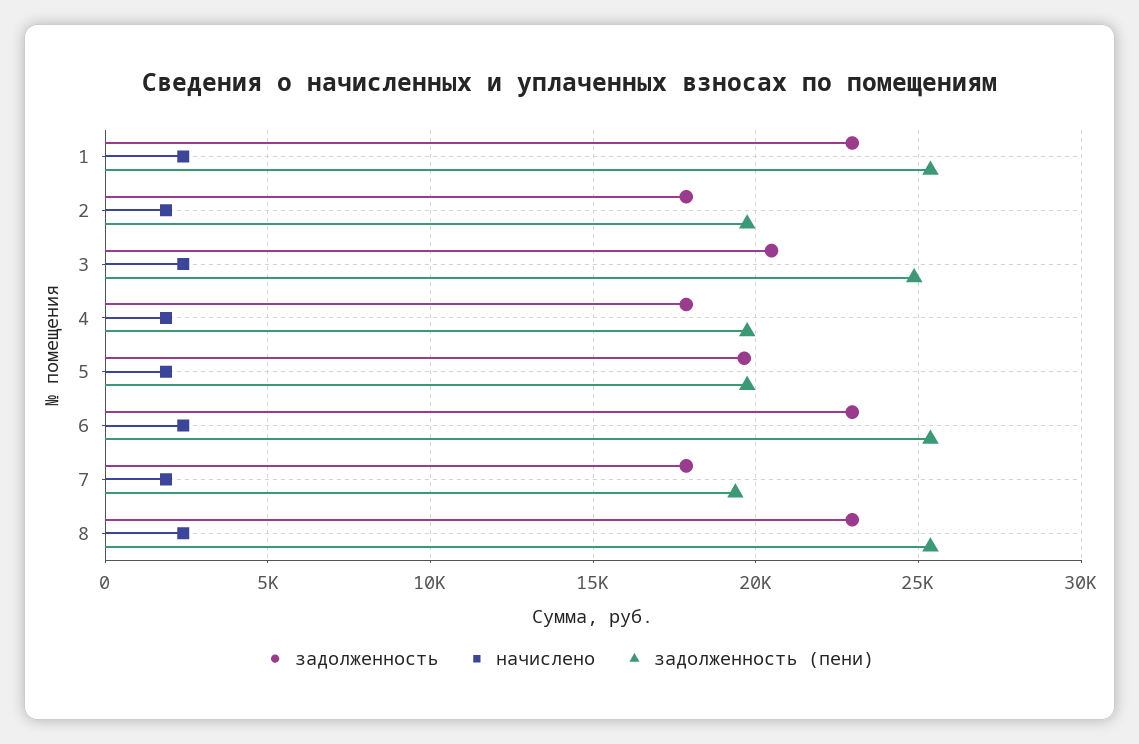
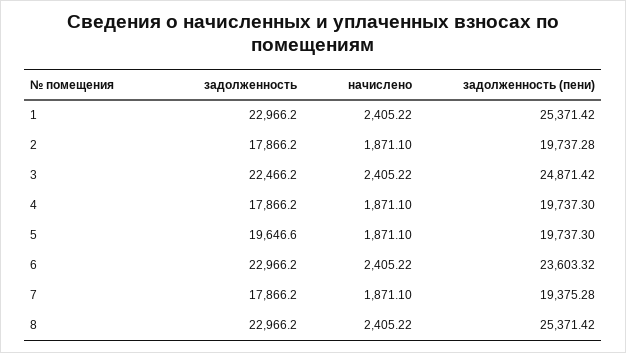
задолженность, 3: 20500 -> 22466.2
задолженность (пени), 6: 25500 -> 23603.32

